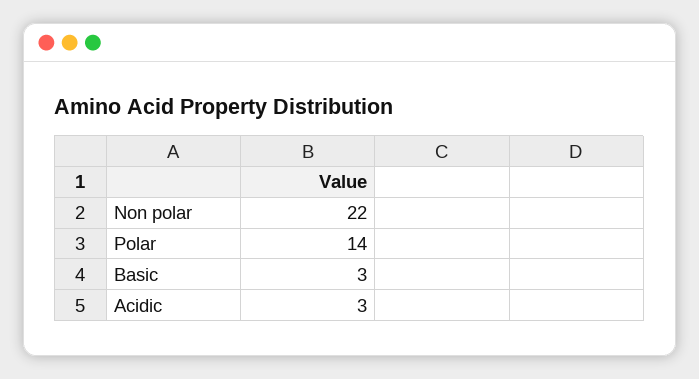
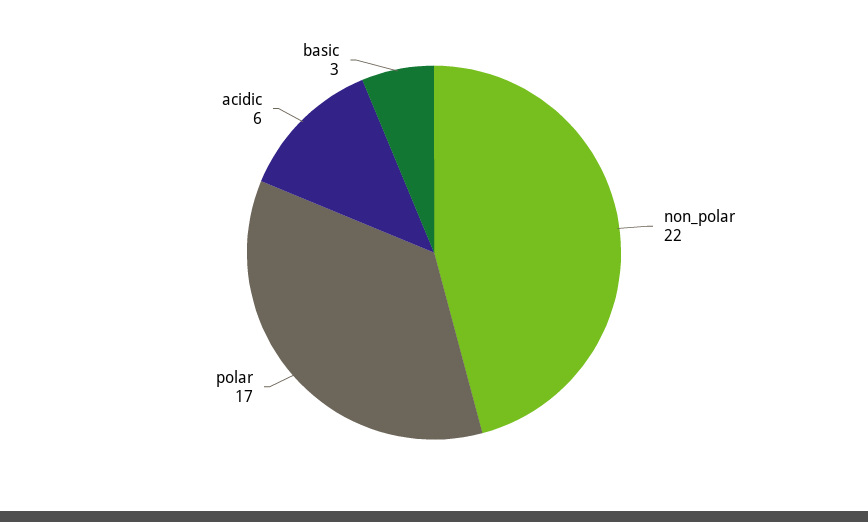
Polar: 14 -> 17
Acidic: 3 -> 6

